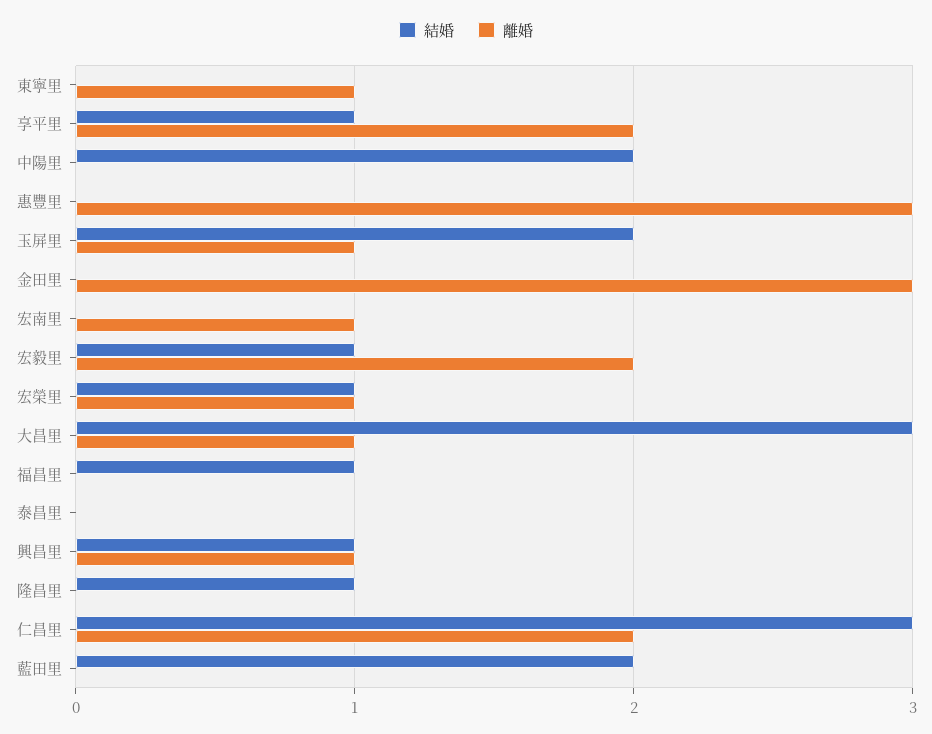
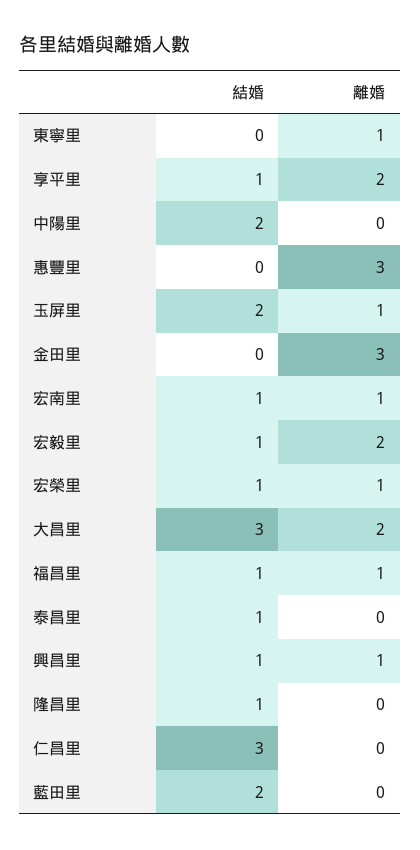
結婚, 宏南里: 0 -> 1
離婚, 大昌里: 1 -> 2
離婚, 福昌里: 0 -> 1
結婚, 泰昌里: 0 -> 1
離婚, 仁昌里: 2 -> 0

